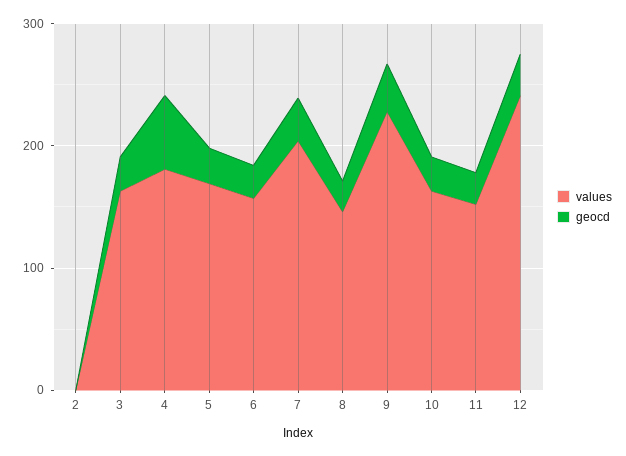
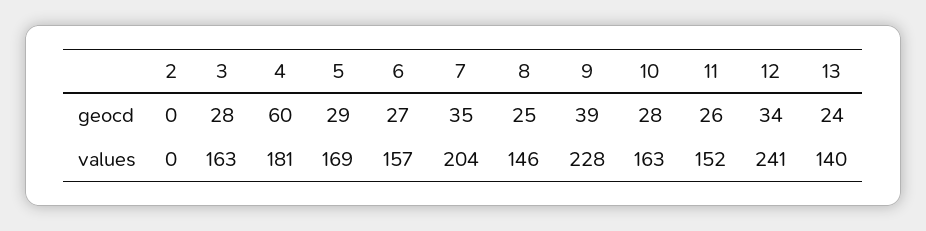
geocd, 13: none -> 24
values, 13: none -> 140

